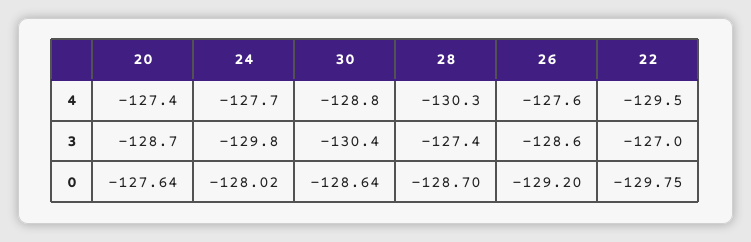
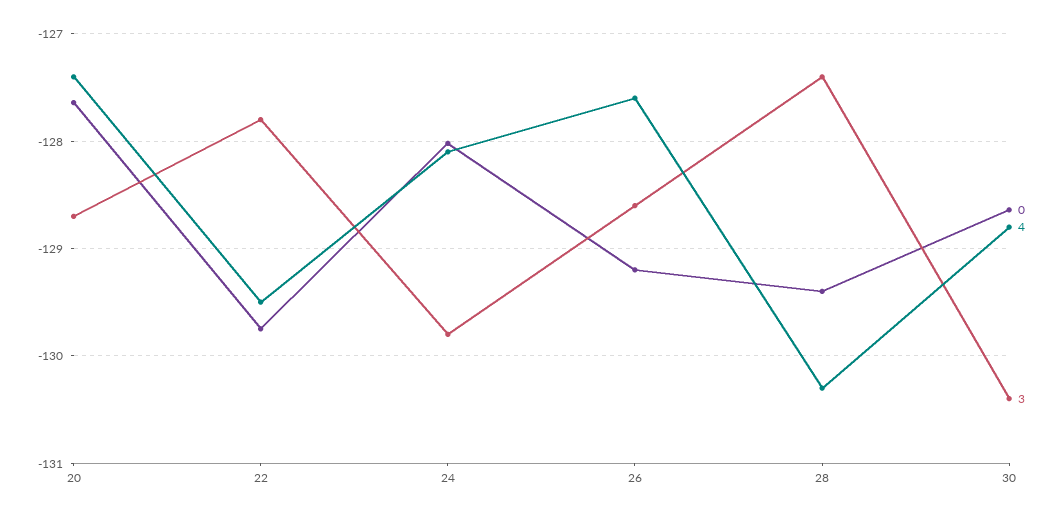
4, 24: -127.7 -> -128.1
3, 22: -127 -> -127.8
0, 28: -128.7 -> -129.4

